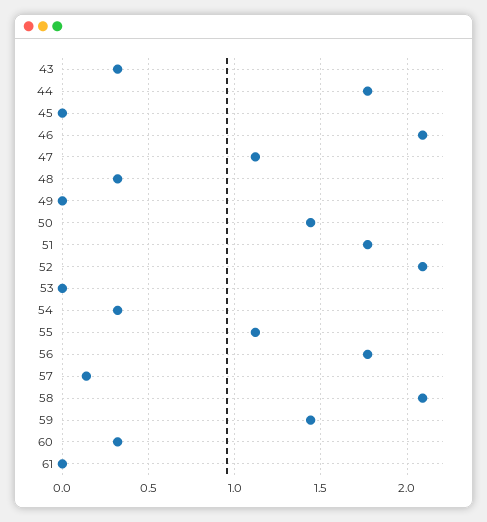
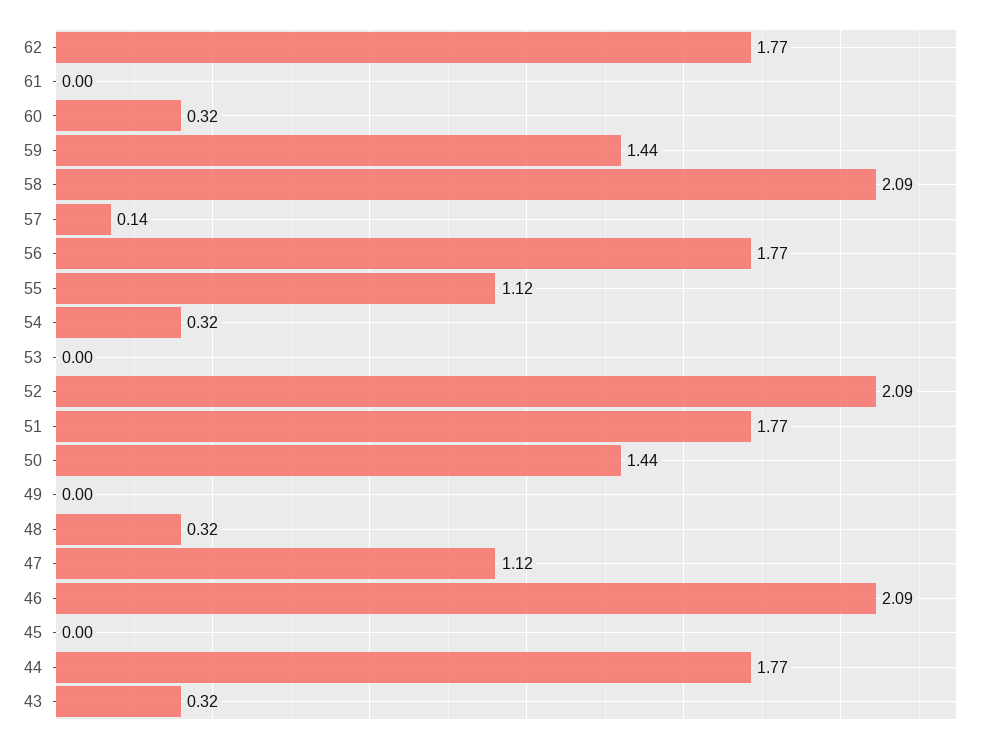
62: none -> 1.77

